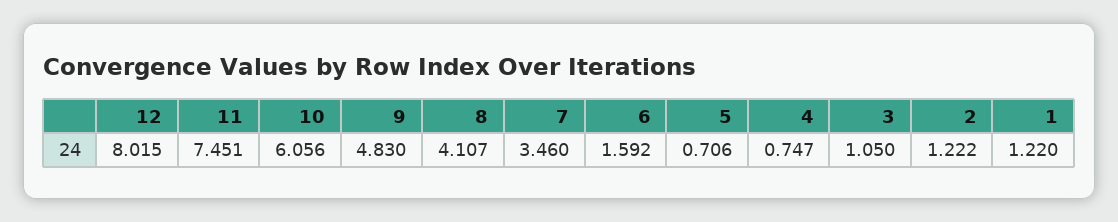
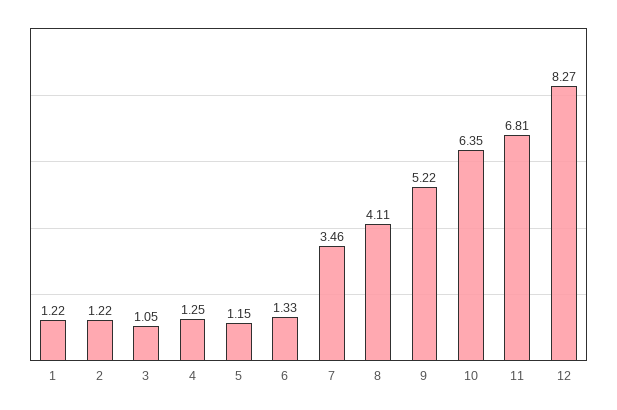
12: 8.015 -> 8.27
11: 7.451 -> 6.81
10: 6.056 -> 6.35
9: 4.83 -> 5.22
6: 1.592 -> 1.33
5: 0.706 -> 1.15
4: 0.747 -> 1.25

